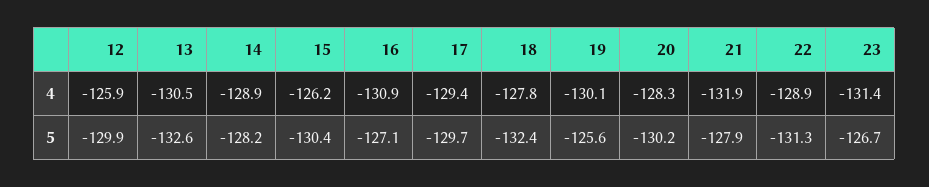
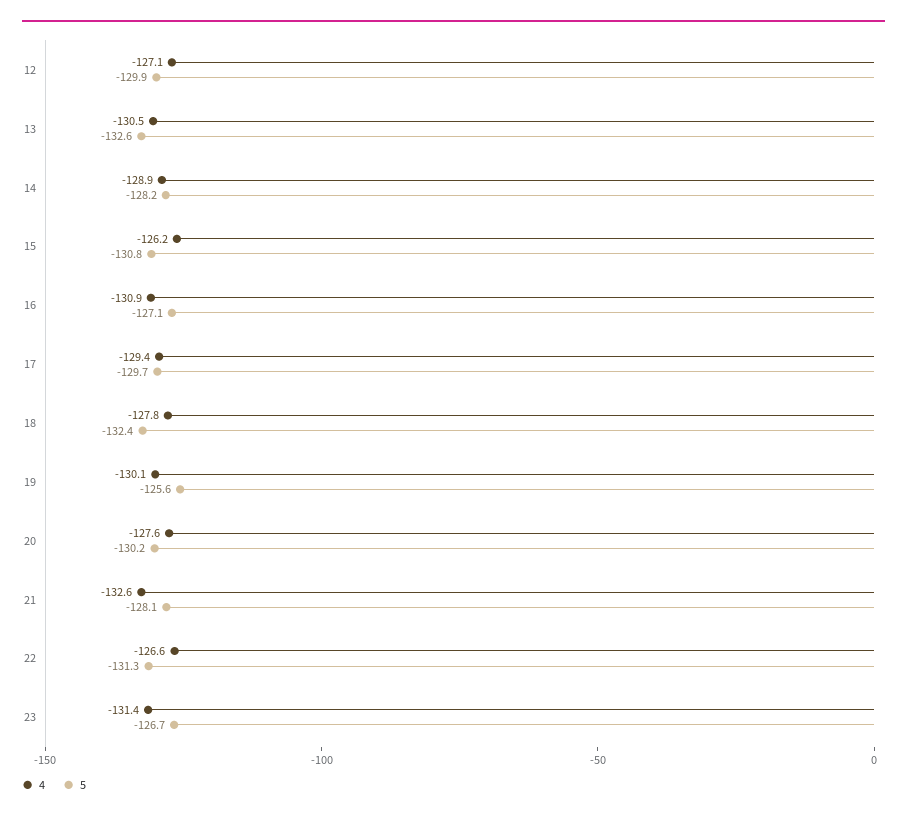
4, 12: -125.9 -> -127.1
4, 20: -128.3 -> -127.6
4, 21: -131.9 -> -132.6
4, 22: -128.9 -> -126.6
5, 15: -130.4 -> -130.8
5, 21: -127.9 -> -128.1

